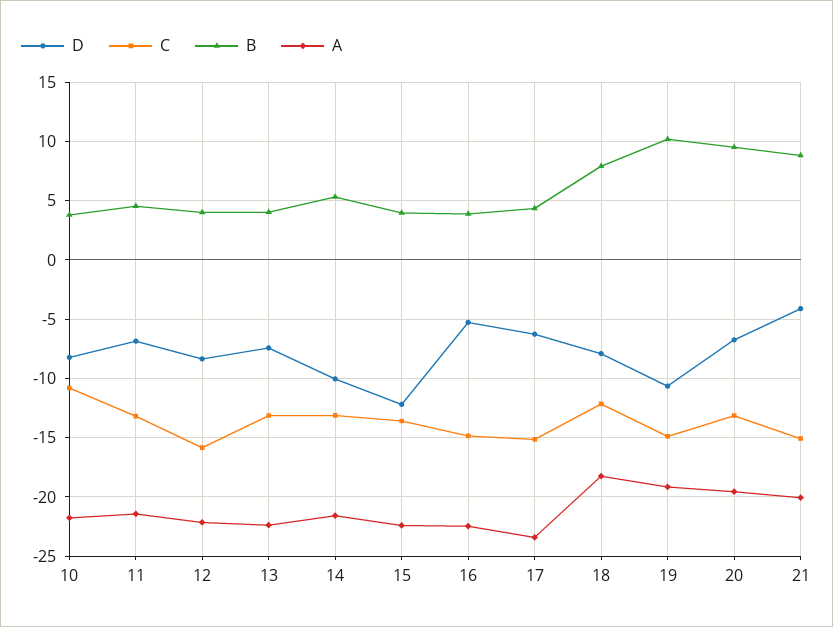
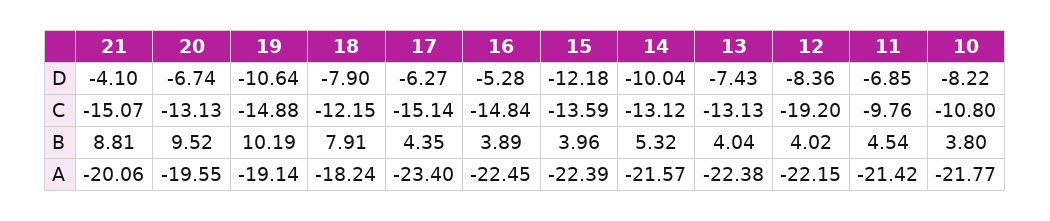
C, 11: -13 -> -9.76
C, 12: -16 -> -19.2

